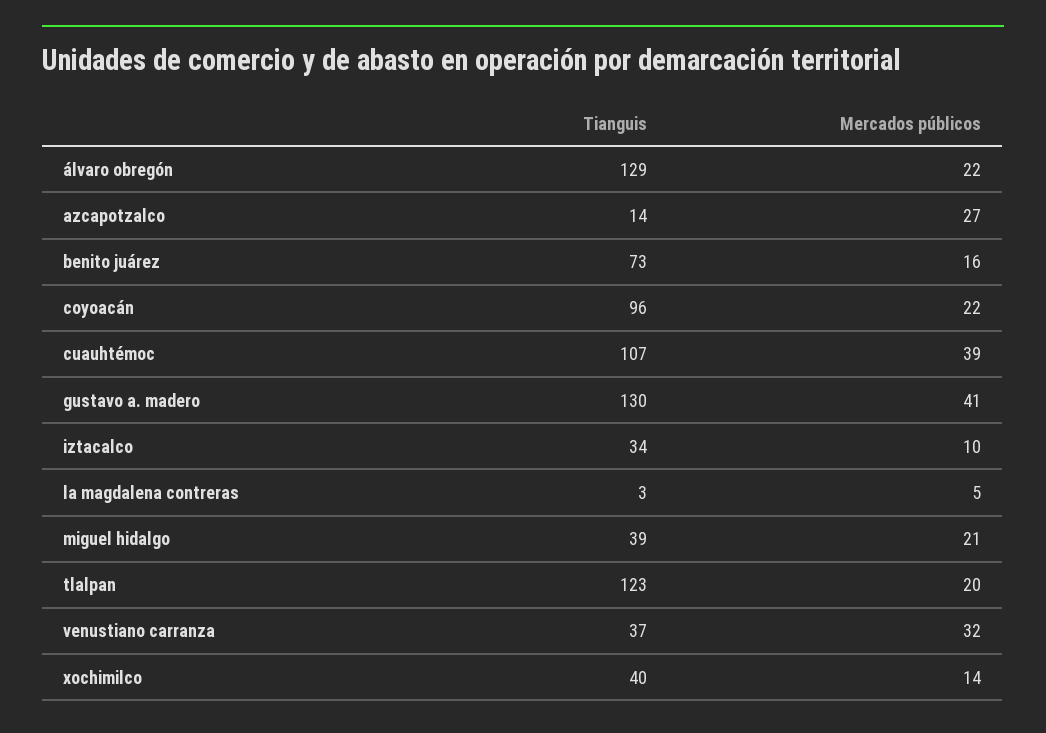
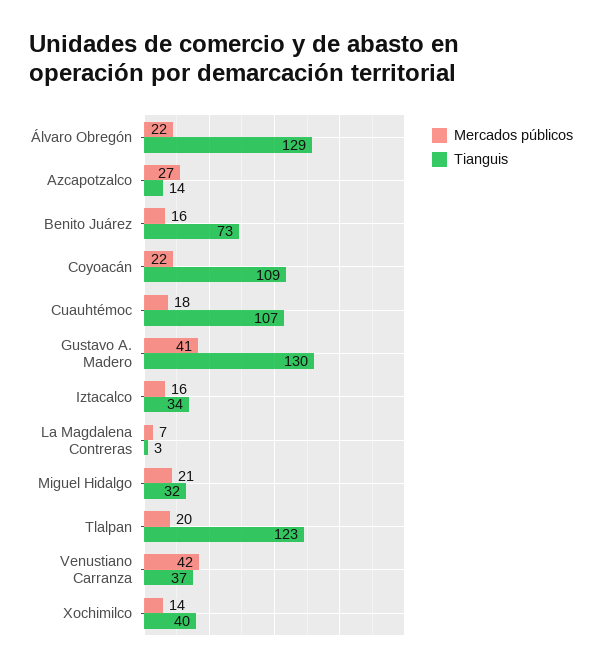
Tianguis, coyoacán: 96 -> 109
Mercados públicos, cuauhtémoc: 39 -> 18
Mercados públicos, iztacalco: 10 -> 16
Mercados públicos, la magdalena contreras: 5 -> 7
Tianguis, miguel hidalgo: 39 -> 32
Mercados públicos, venustiano carranza: 32 -> 42

